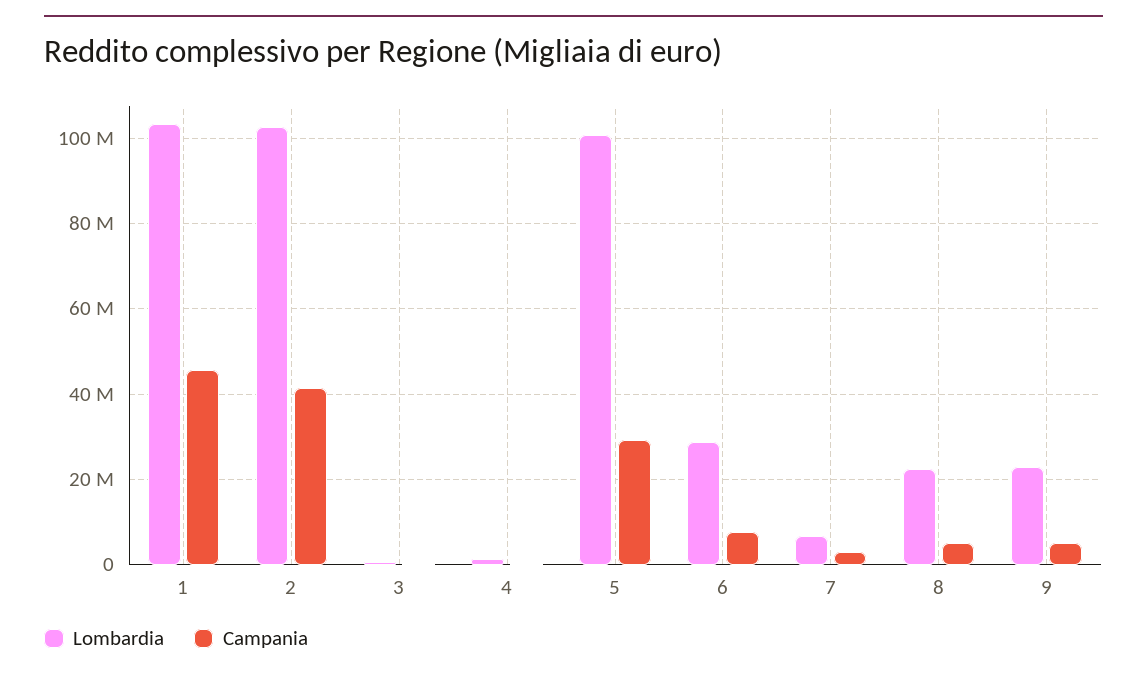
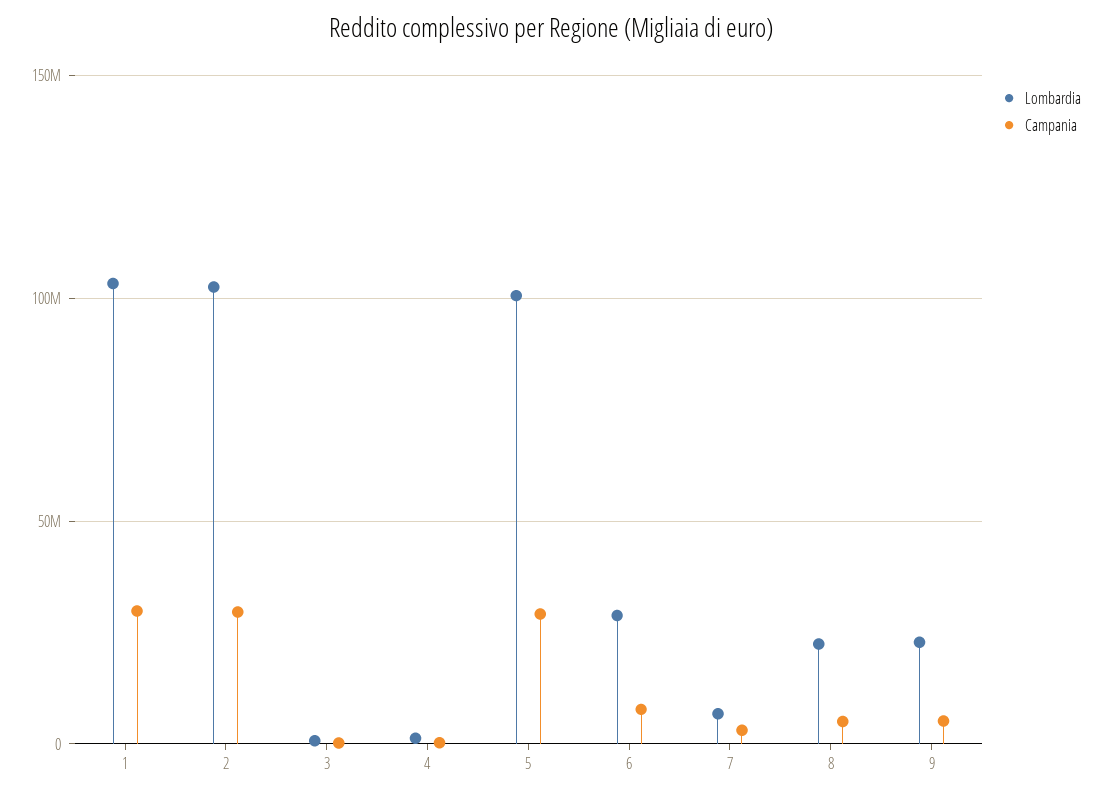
Campania, 1: 46000000 -> 30000000
Campania, 2: 42000000 -> 30000000

